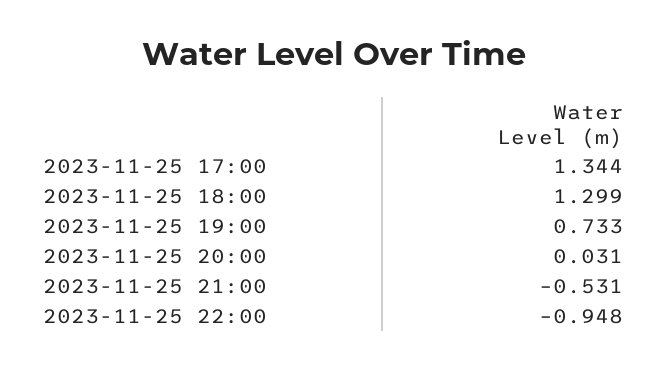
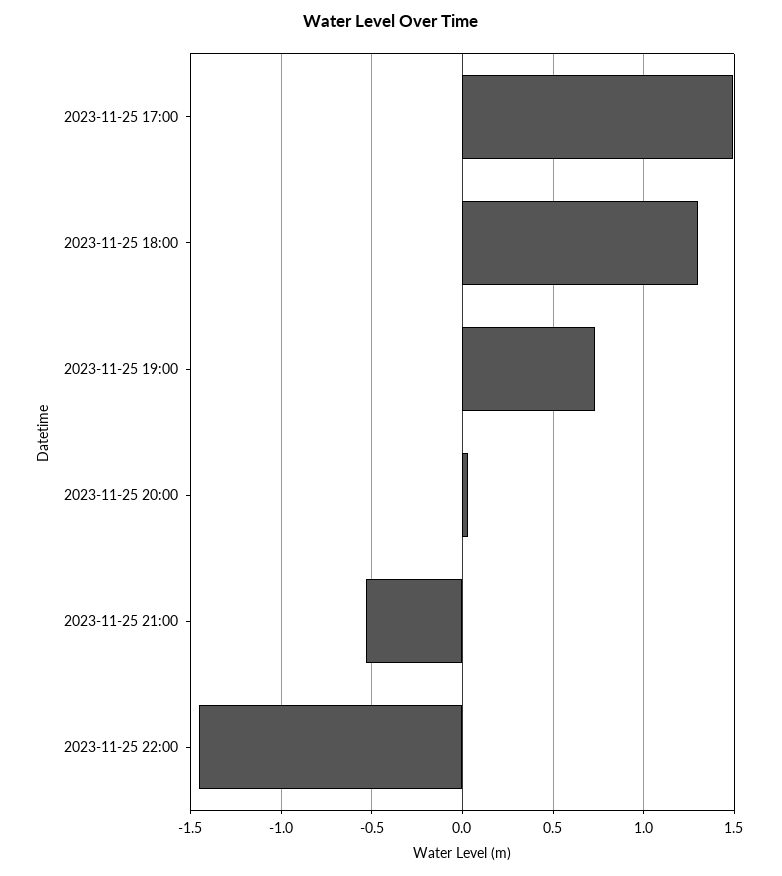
2023-11-25 17:00: 1.344 -> 1.5
2023-11-25 22:00: -0.948 -> -1.45

